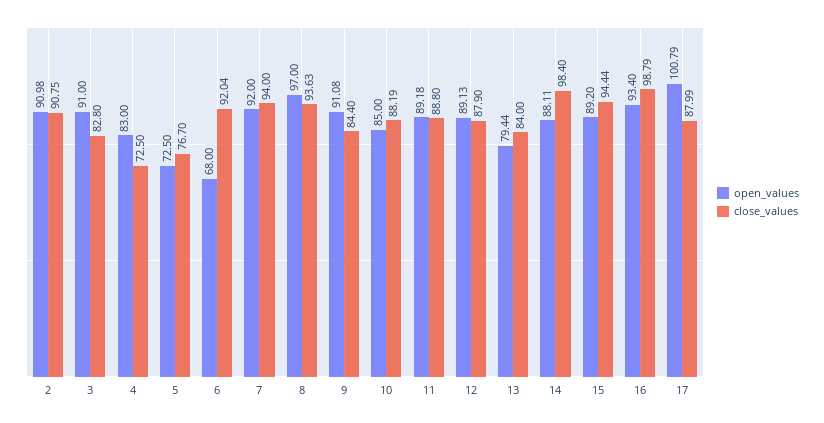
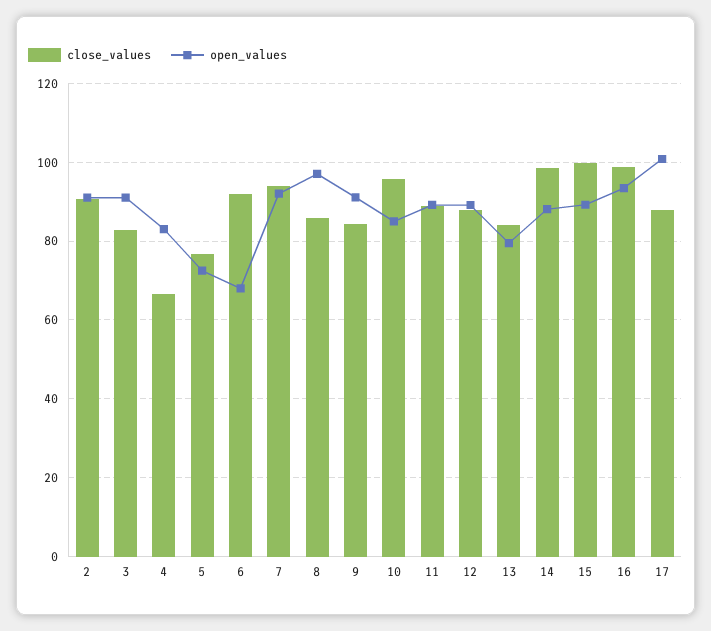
close_values, 4: 72.5 -> 66
close_values, 8: 93.63 -> 86
close_values, 10: 88.19 -> 96
close_values, 15: 94.44 -> 100

